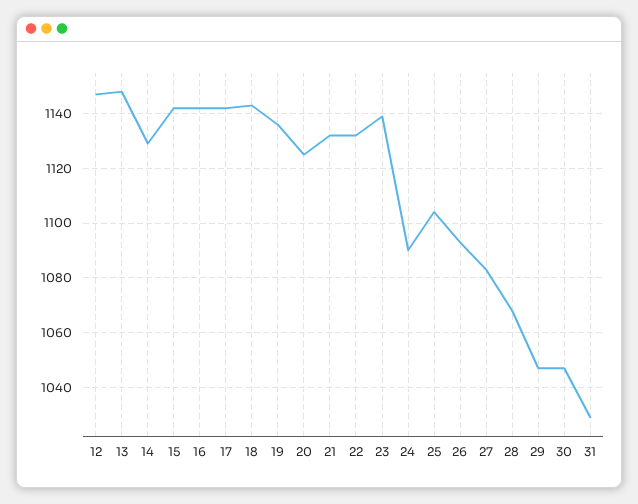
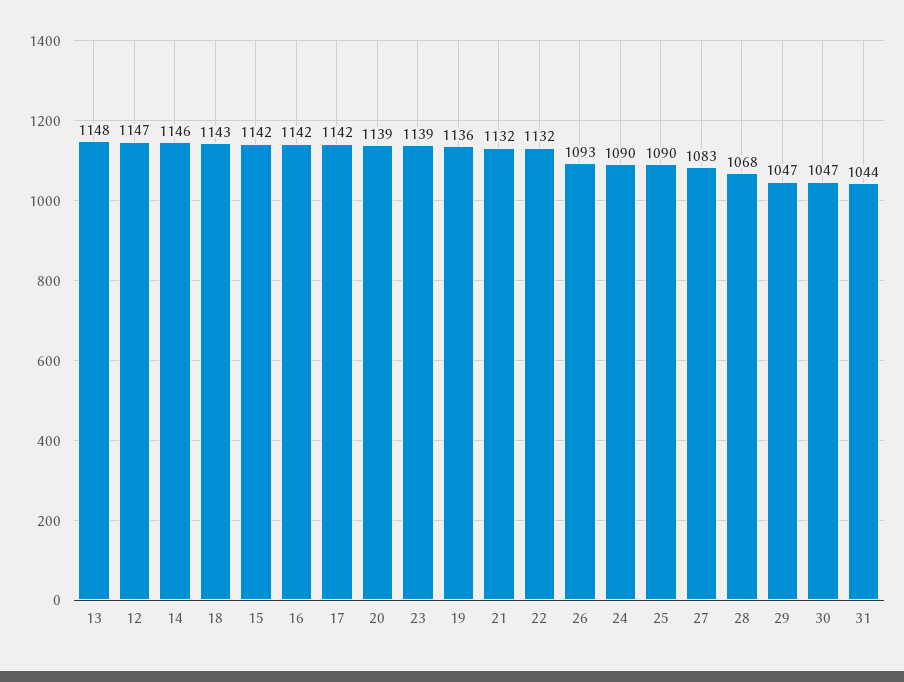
14: 1130 -> 1146
20: 1125 -> 1139
25: 1105 -> 1090
31: 1030 -> 1044

